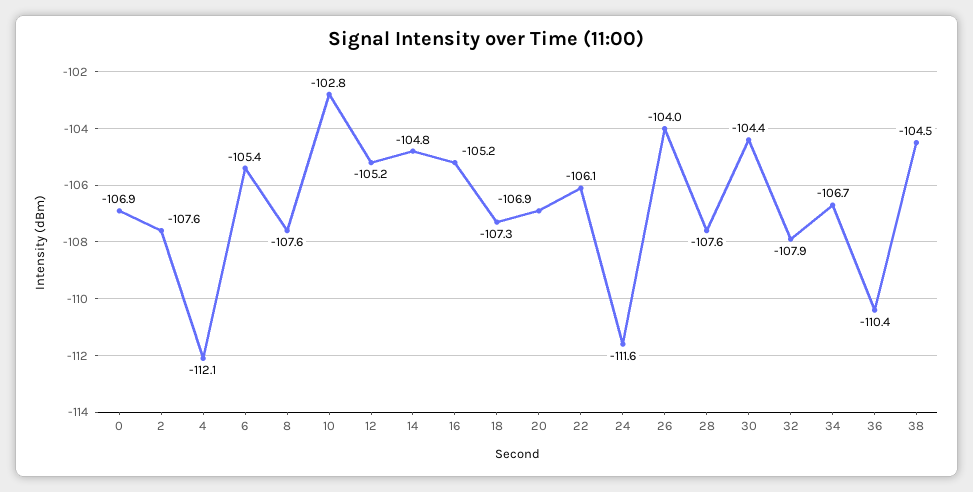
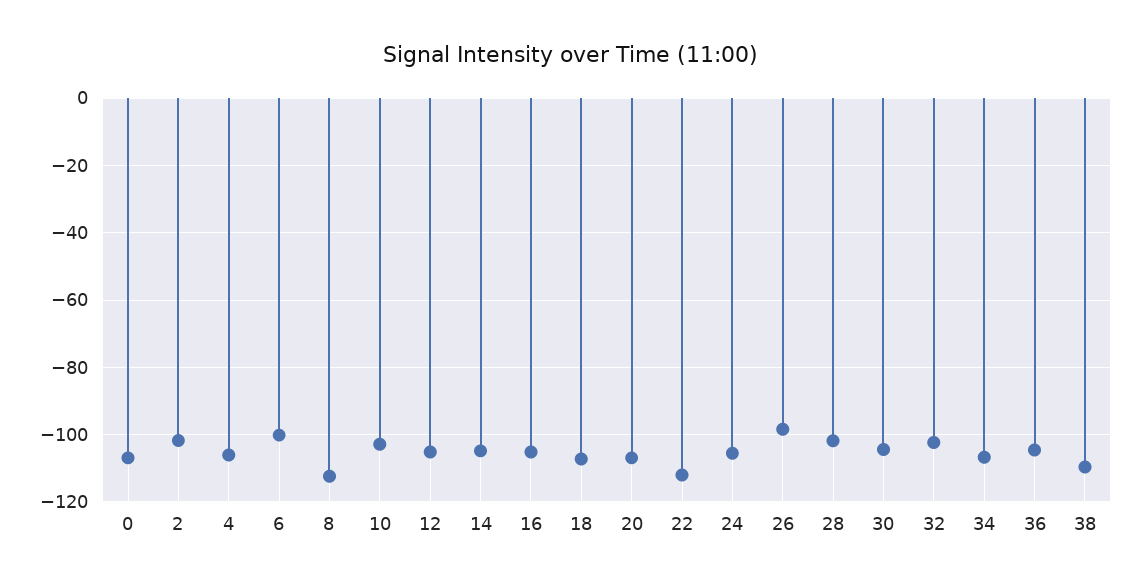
2: -107.6 -> -102
4: -112.1 -> -106
6: -105.4 -> -100
8: -107.6 -> -112
22: -106.1 -> -112
24: -111.6 -> -106
26: -104 -> -98
28: -107.6 -> -102
32: -107.9 -> -102
36: -110.4 -> -104
38: -104.5 -> -110

